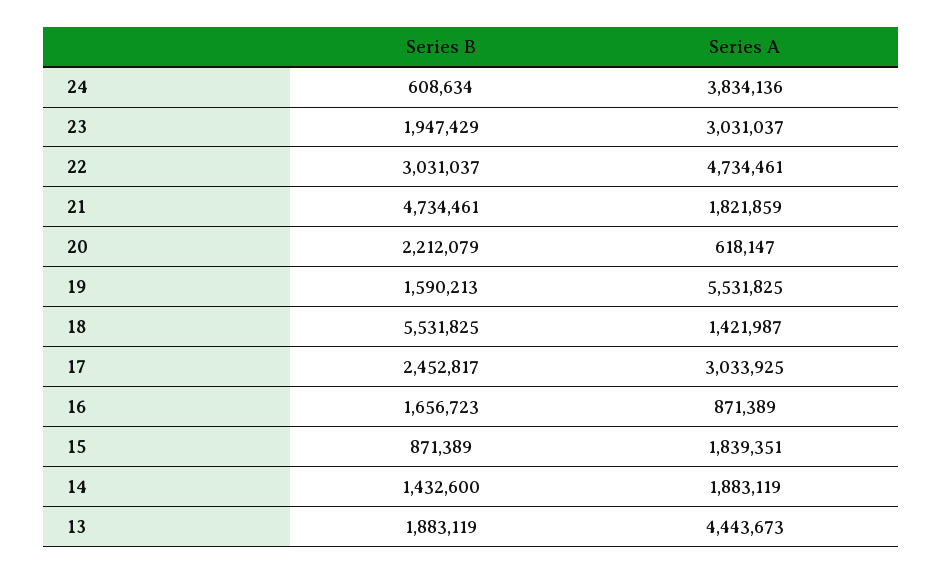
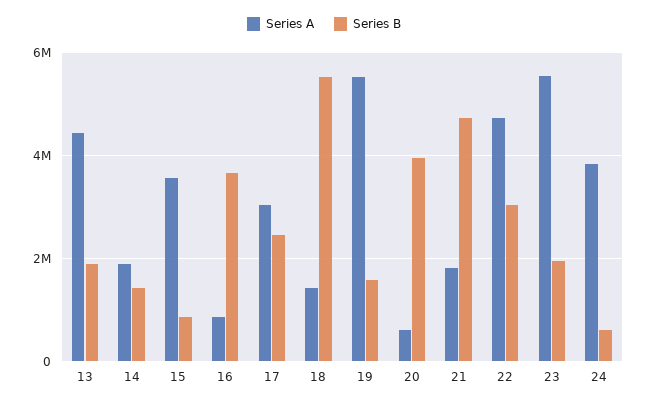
Series A, 23: 3031037 -> 5600000
Series B, 20: 2212079 -> 4000000
Series B, 16: 1656723 -> 3600000
Series A, 15: 1839351 -> 3600000

